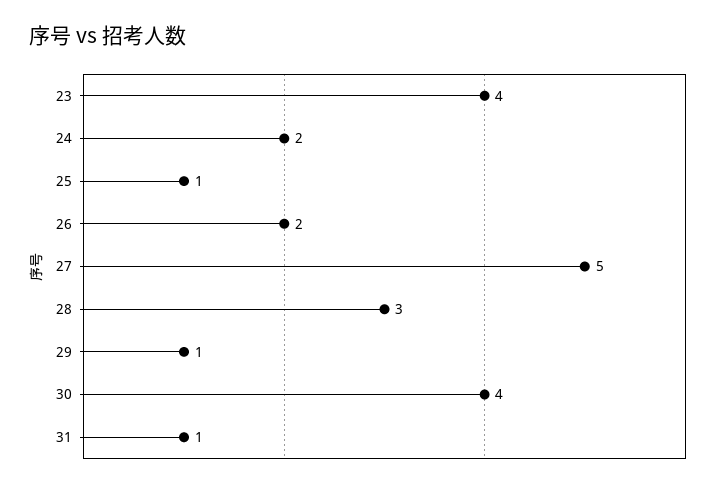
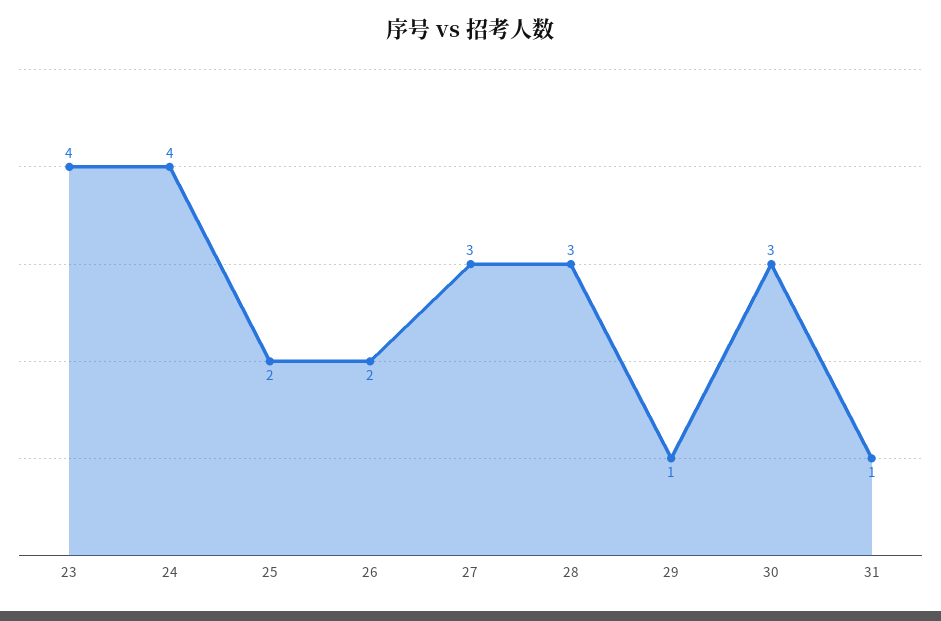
24: 2 -> 4
25: 1 -> 2
27: 5 -> 3
30: 4 -> 3

